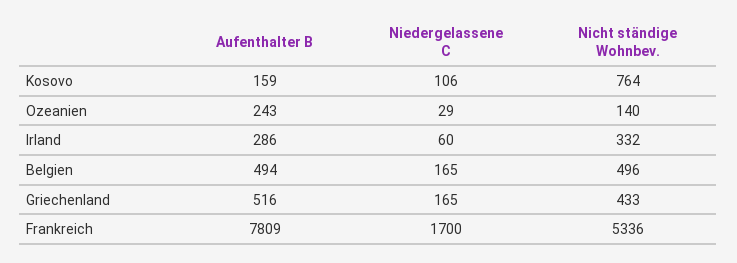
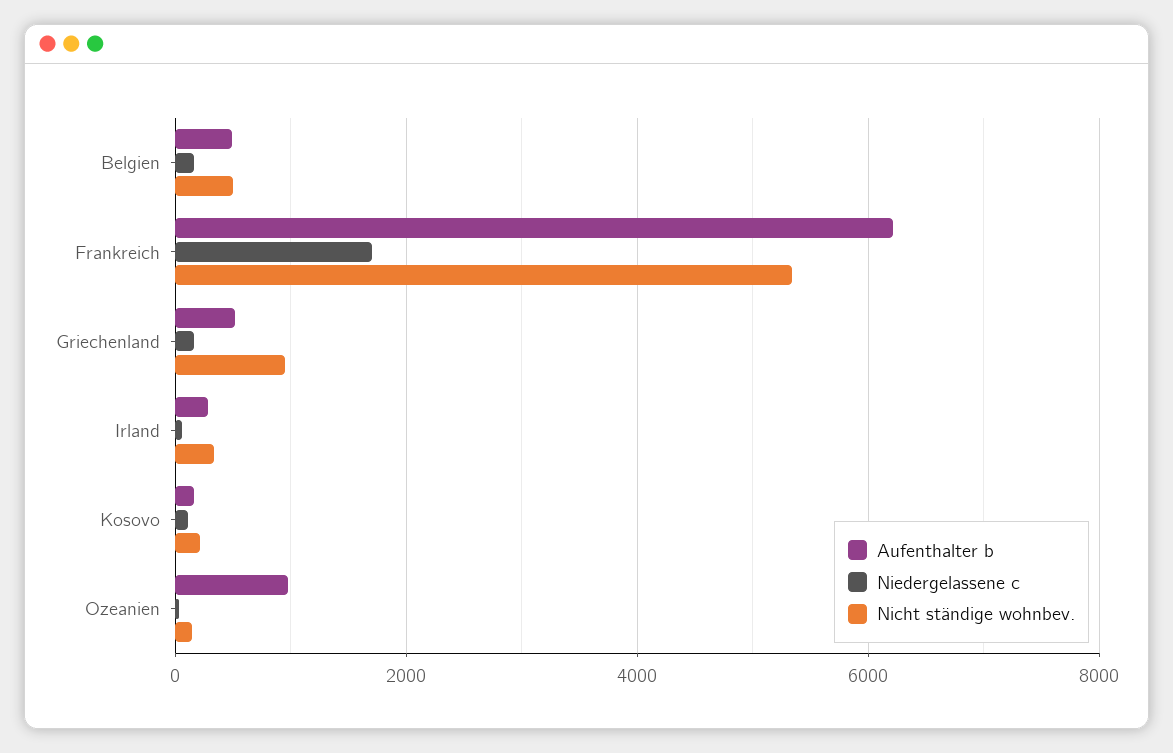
Nicht ständige Wohnbev., Kosovo: 764 -> 200
Aufenthalter B, Ozeanien: 243 -> 1000
Nicht ständige Wohnbev., Griechenland: 433 -> 1000
Aufenthalter B, Frankreich: 7809 -> 6200

